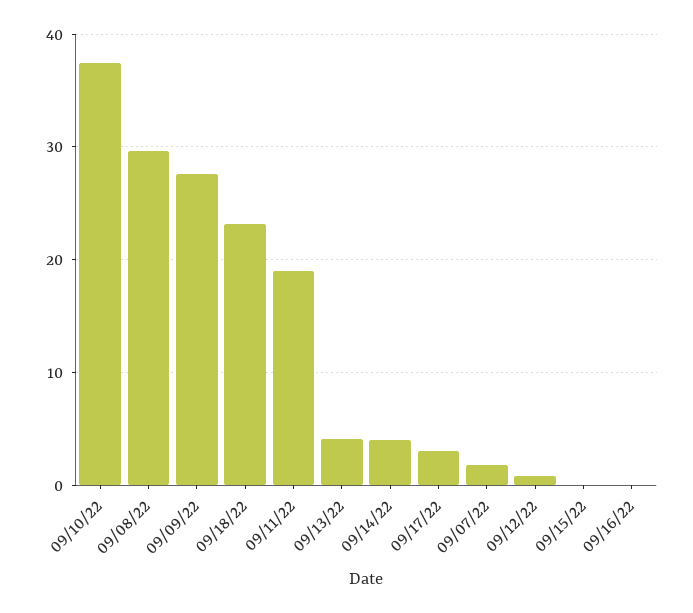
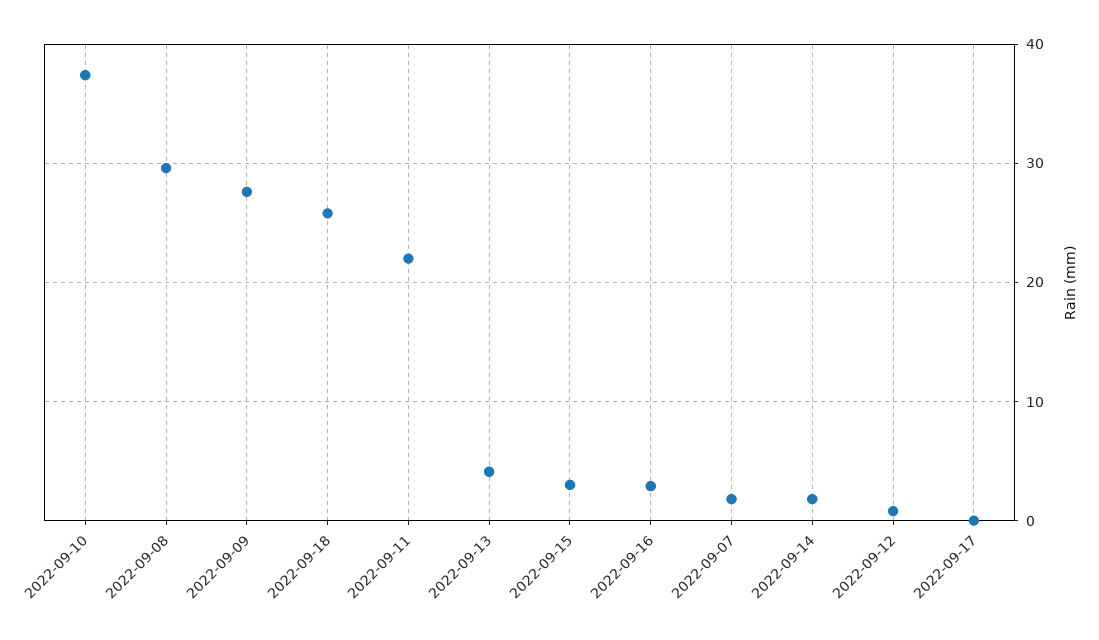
09/18/22: 23 -> 26
09/11/22: 19 -> 22
09/14/22: 4 -> 2
09/17/22: 3 -> 0
09/15/22: 0 -> 3
09/16/22: 0 -> 3

